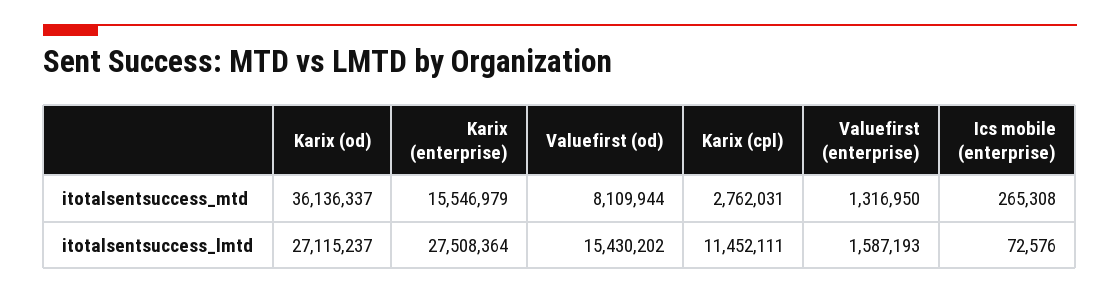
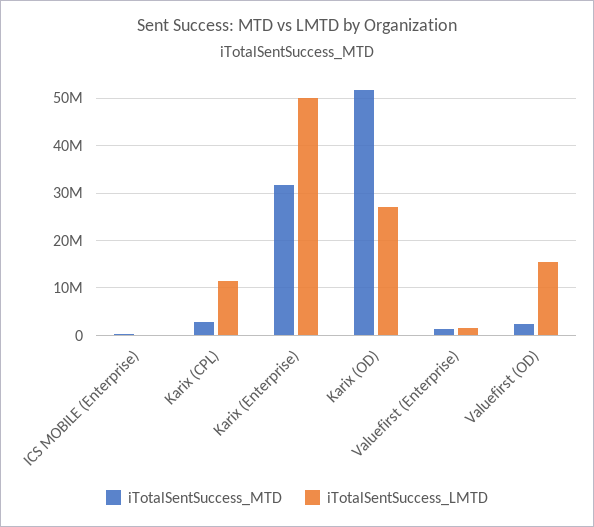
itotalsentsuccess_mtd, Karix (od): 36136337 -> 52000000
itotalsentsuccess_mtd, Karix (enterprise): 15546979 -> 32000000
itotalsentsuccess_mtd, Valuefirst (od): 8109944 -> 2000000
itotalsentsuccess_lmtd, Karix (enterprise): 27508364 -> 50000000

